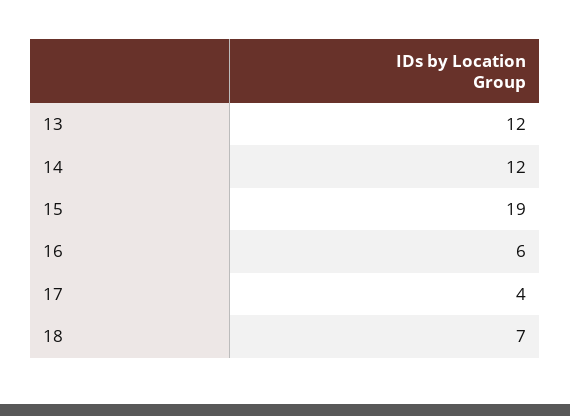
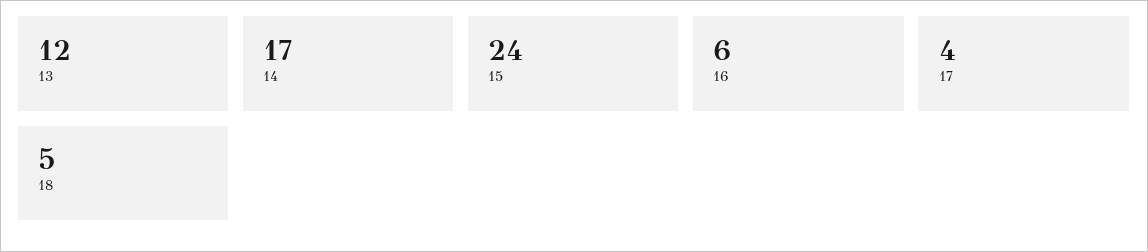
14: 12 -> 17
15: 19 -> 24
18: 7 -> 5

